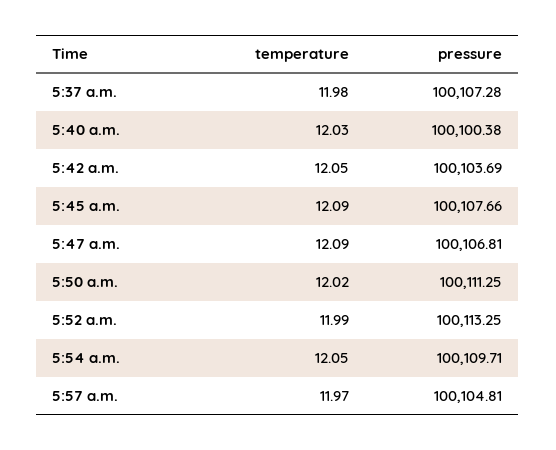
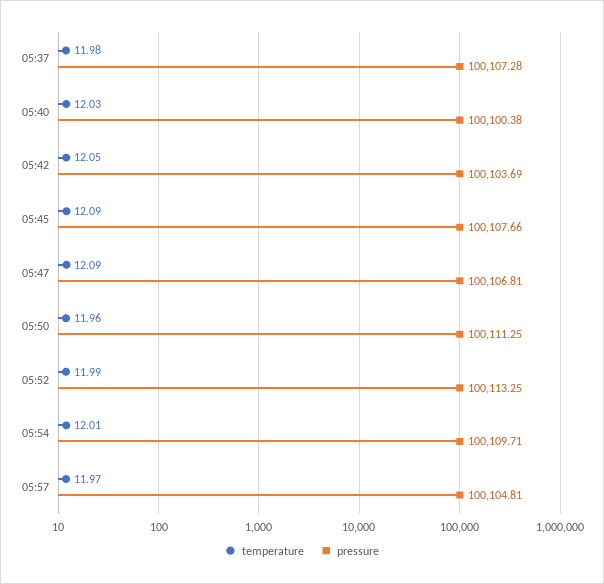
temperature, 5:50 a.m.: 12.02 -> 11.96
temperature, 5:54 a.m.: 12.05 -> 12.01

